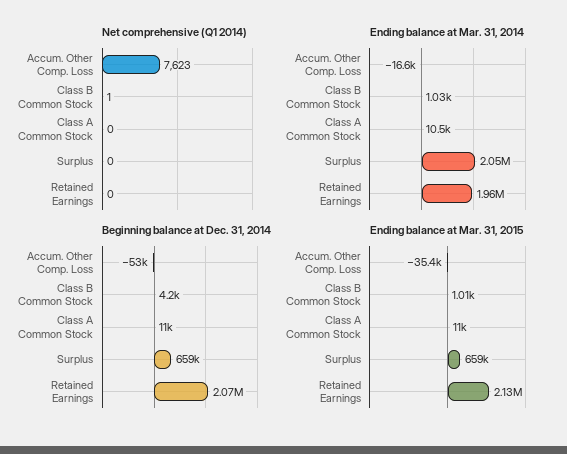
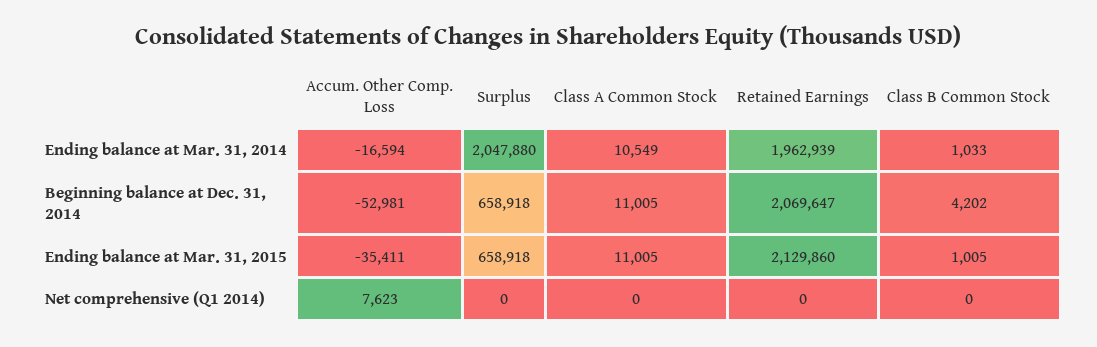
Net comprehensive (Q1 2014), Class B Common Stock: 1 -> 0

